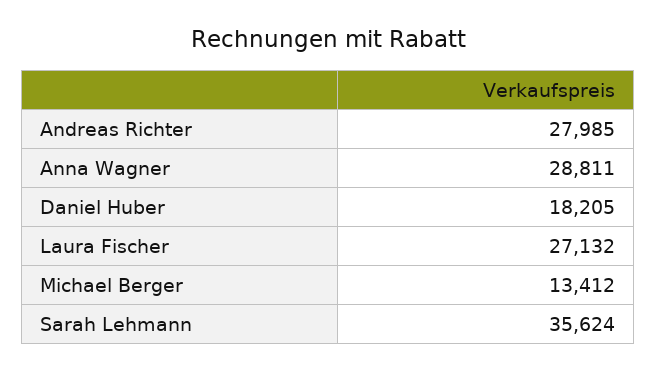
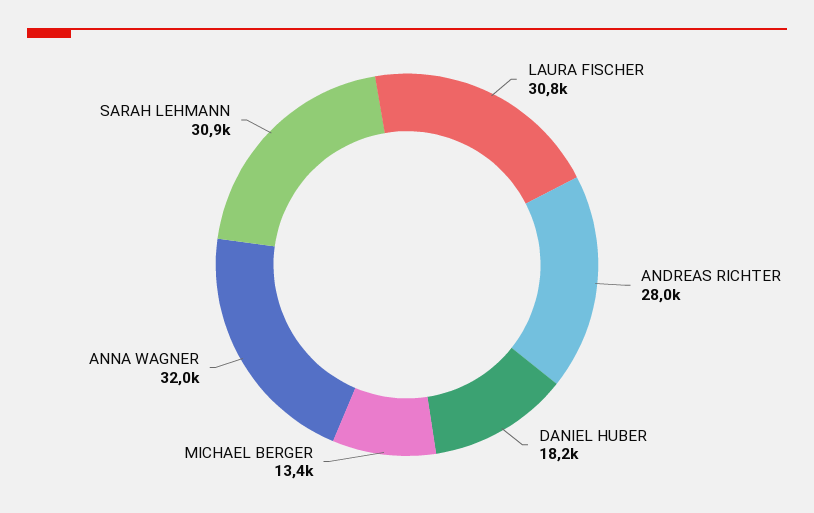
Anna Wagner: 28811 -> 32000
Laura Fischer: 27132 -> 30800
Sarah Lehmann: 35624 -> 30900

